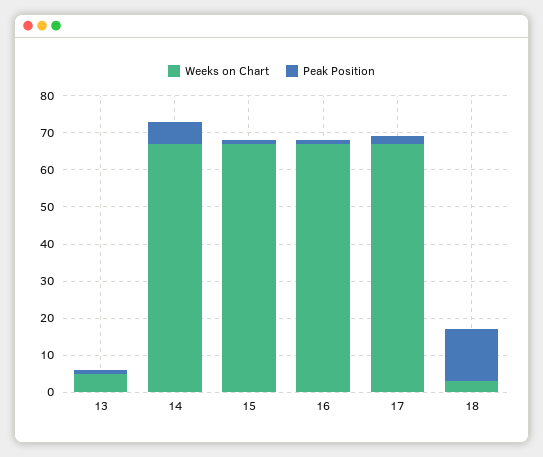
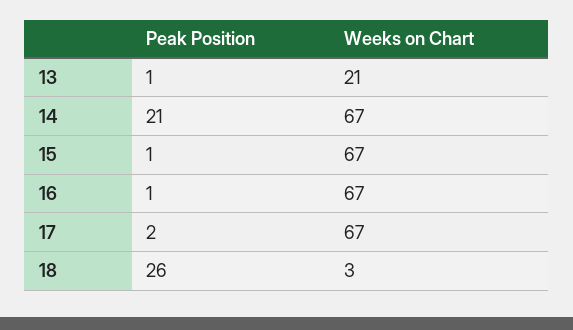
Weeks on Chart, 13: 5 -> 21
Peak Position, 14: 5 -> 21
Peak Position, 18: 15 -> 26

